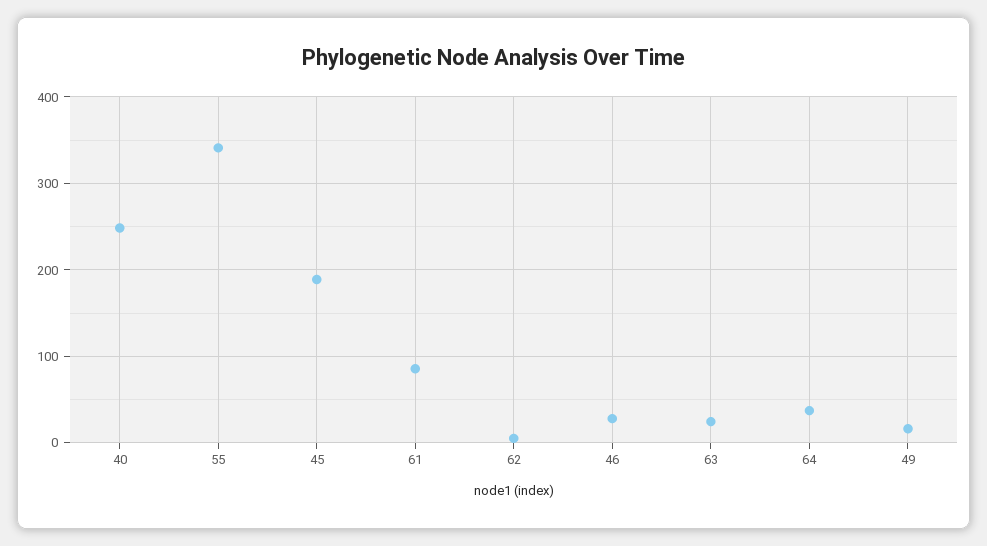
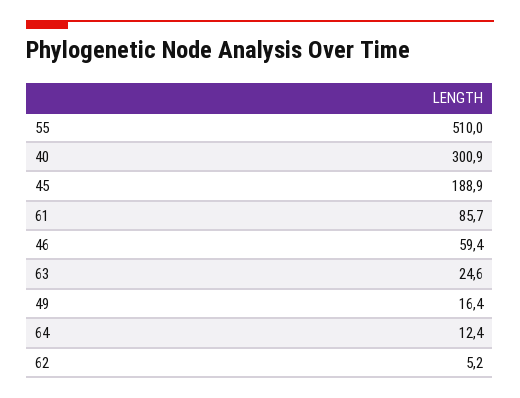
40: 250 -> 300.9
55: 340 -> 510
46: 30 -> 59.4
64: 40 -> 12.4

